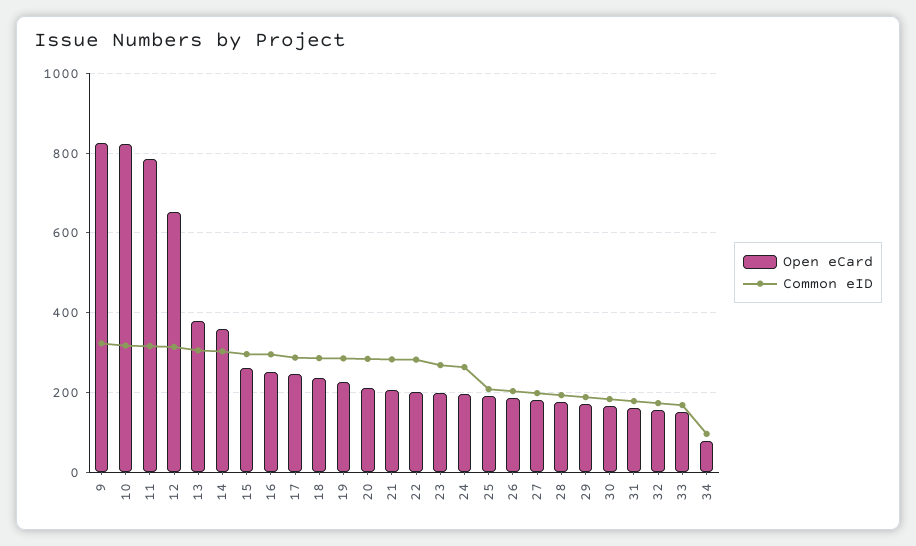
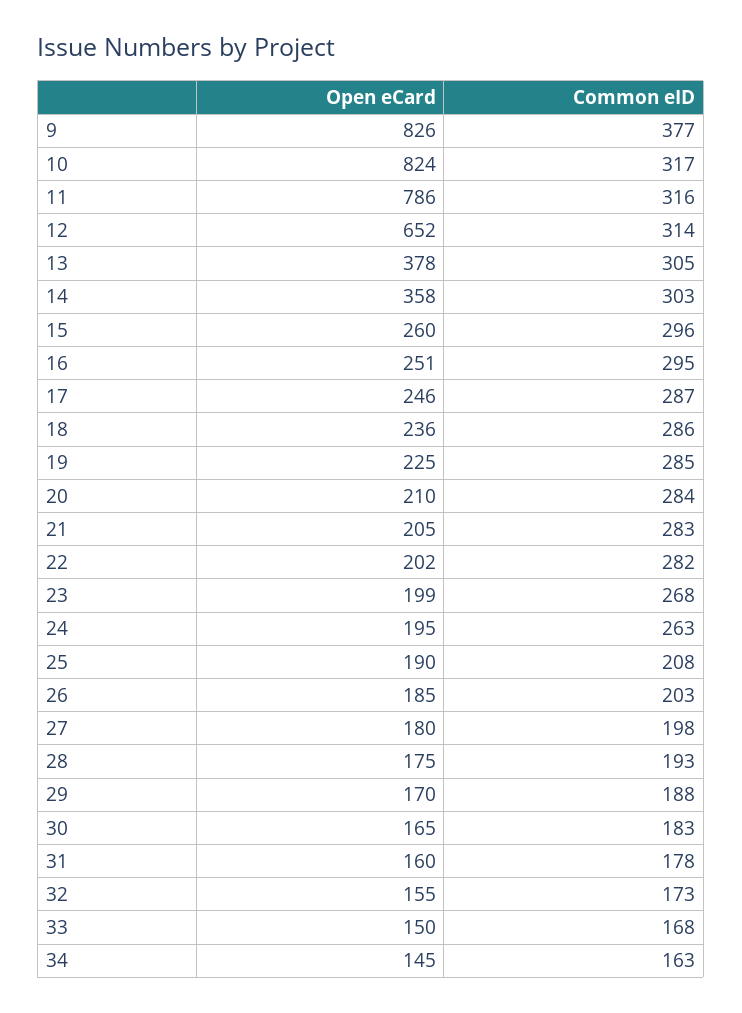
Common eID, 9: 320 -> 377
Open eCard, 34: 80 -> 145
Common eID, 34: 100 -> 163

